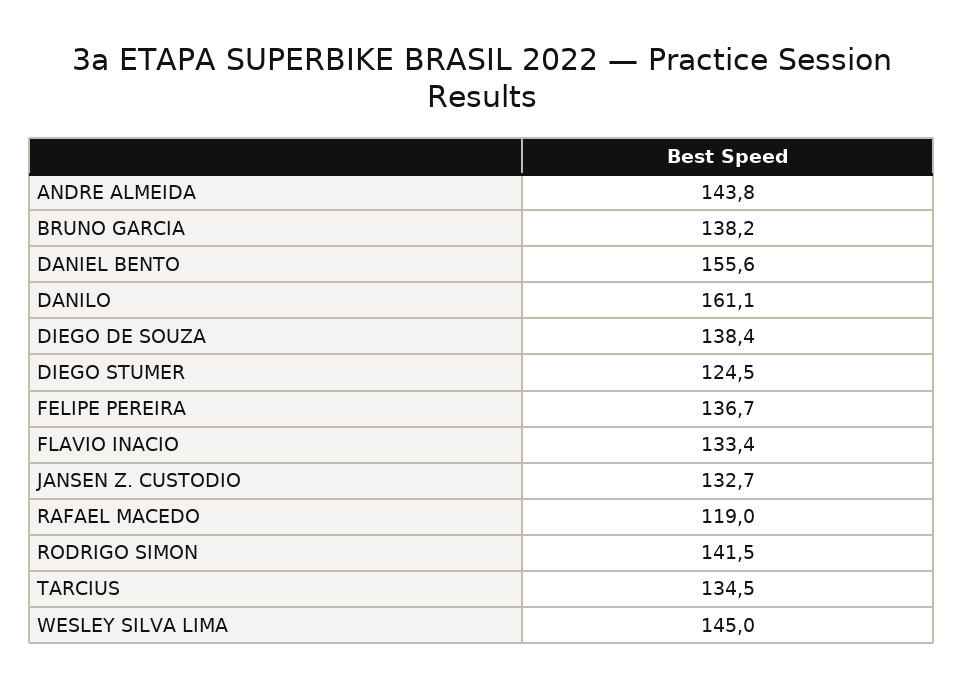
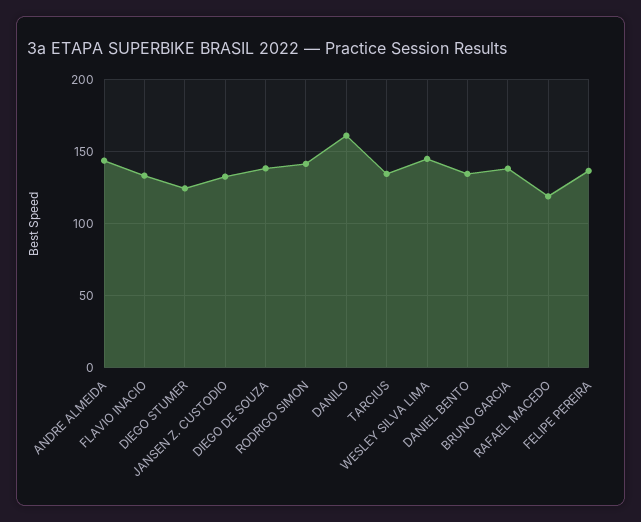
DANIEL BENTO: 155.6 -> 135

